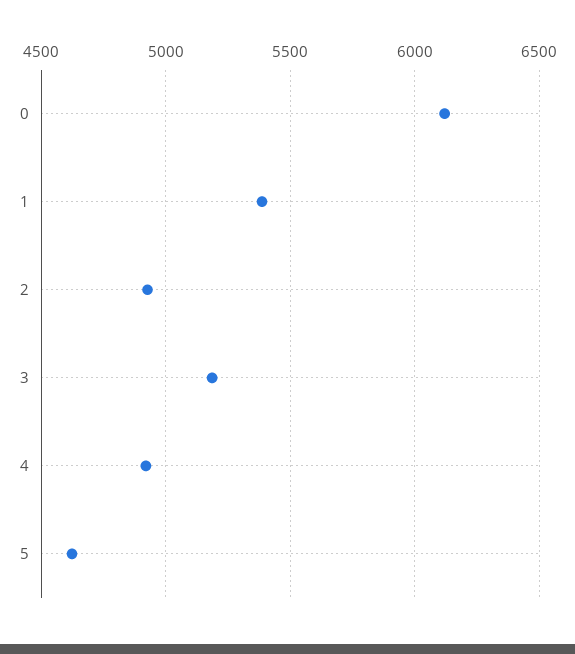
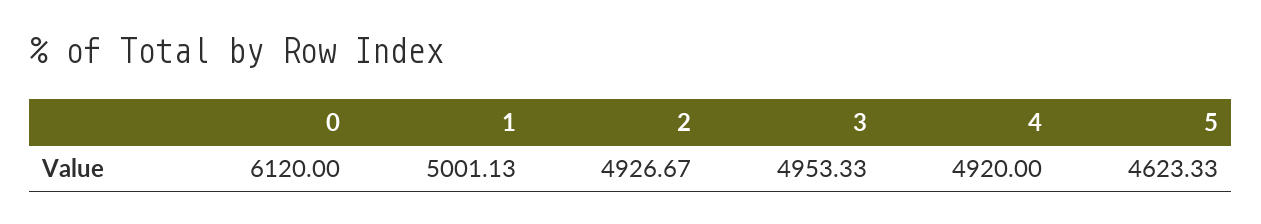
1: 5400 -> 5001.13
3: 5200 -> 4953.33

